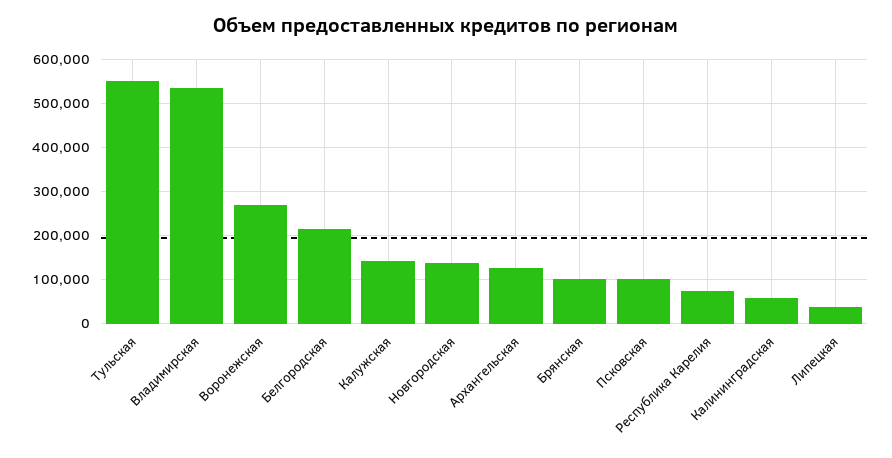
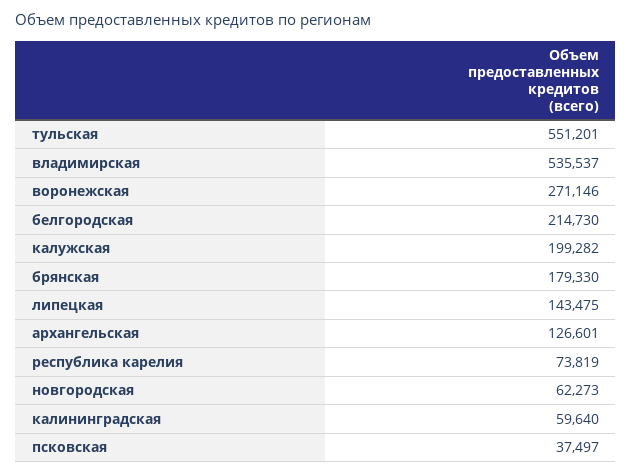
Калужская: 140000 -> 199282
Новгородская: 140000 -> 62273
Брянская: 100000 -> 179330
Псковская: 100000 -> 37497
Липецкая: 40000 -> 143475

